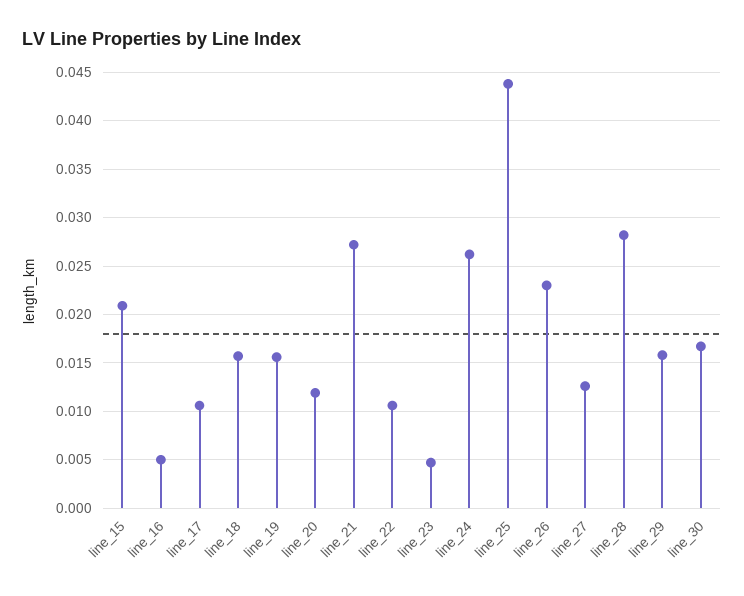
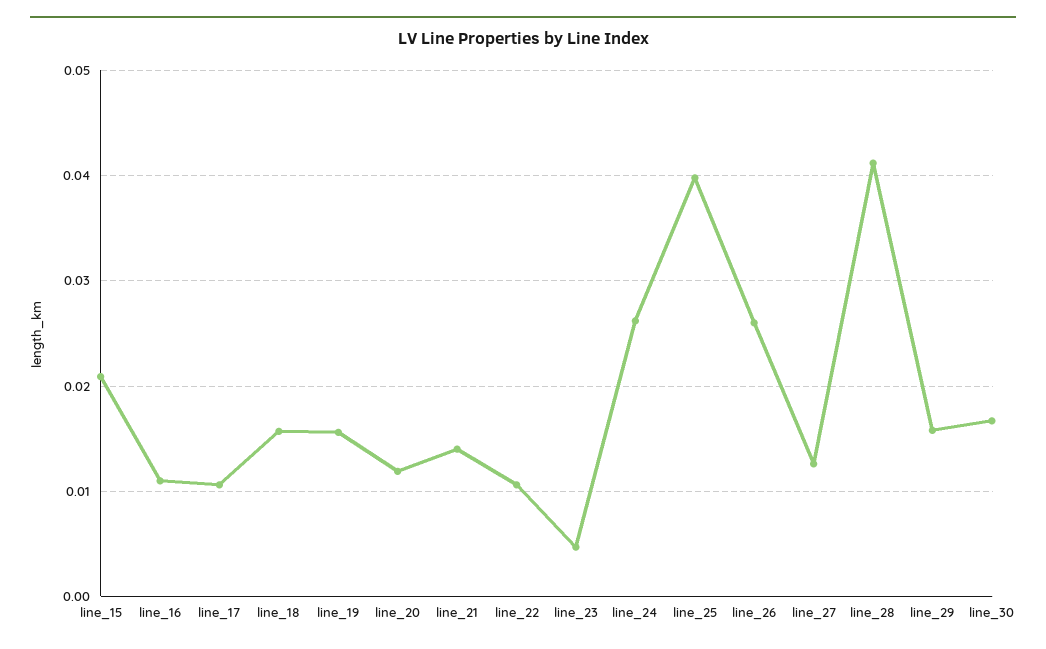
line_16: 0.005 -> 0.011
line_21: 0.027 -> 0.014
line_25: 0.044 -> 0.04
line_26: 0.023 -> 0.026
line_28: 0.028 -> 0.041

